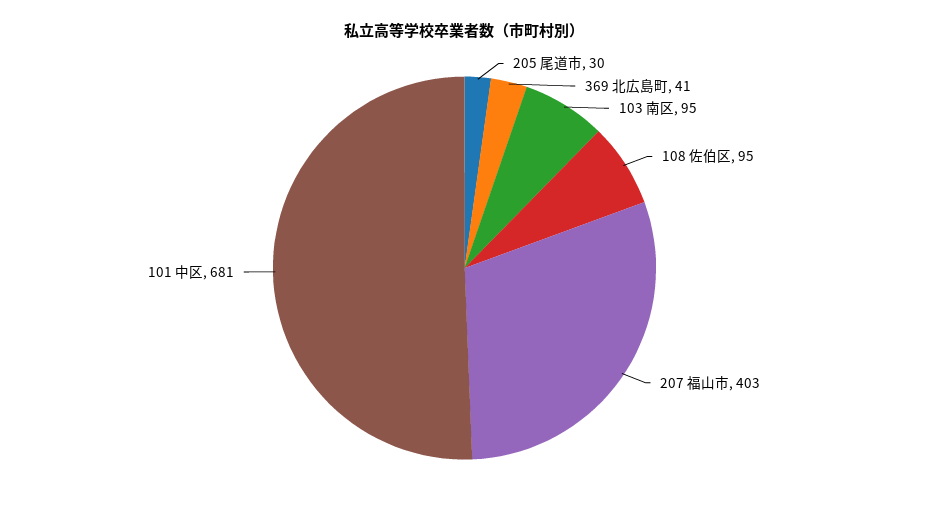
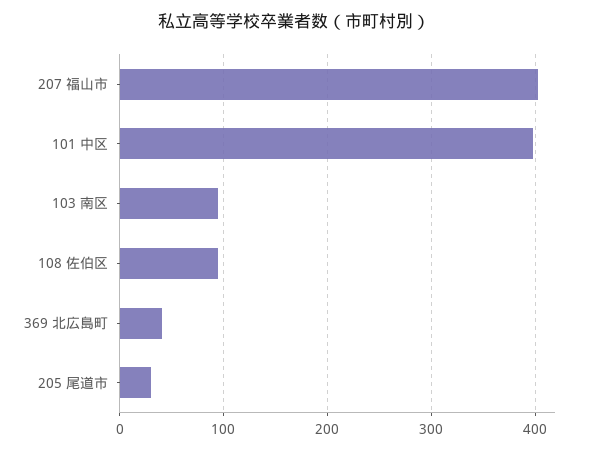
101 中区: 681 -> 400

